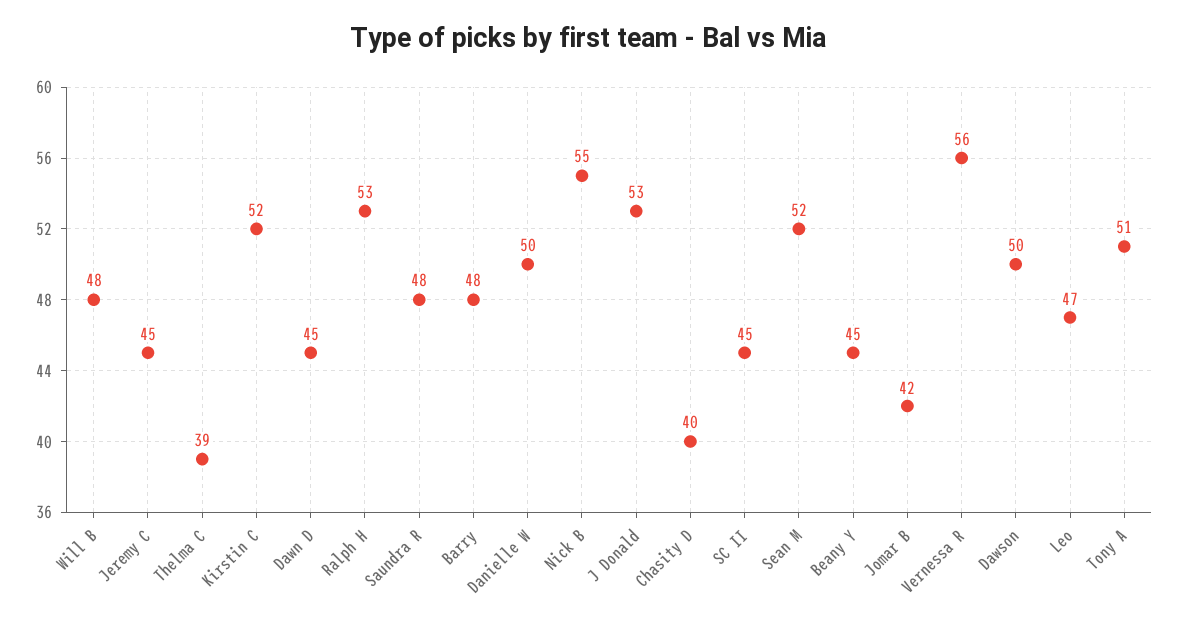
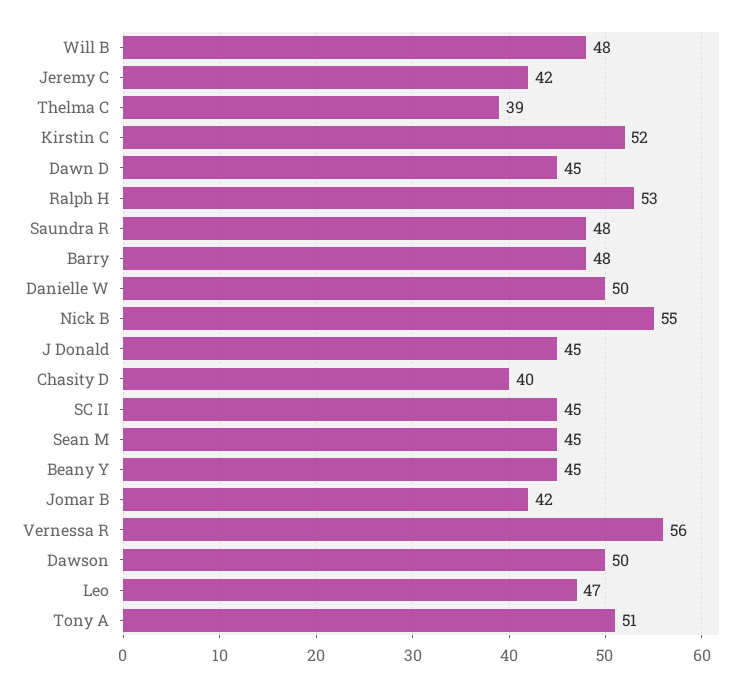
Jeremy C: 45 -> 42
J Donald: 53 -> 45
Sean M: 52 -> 45

